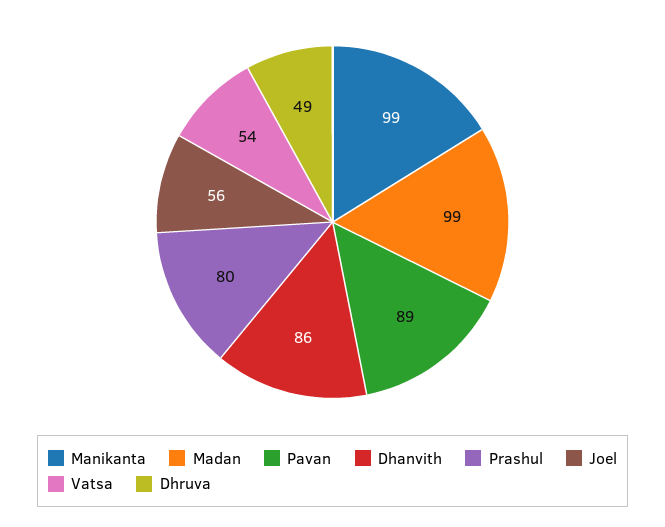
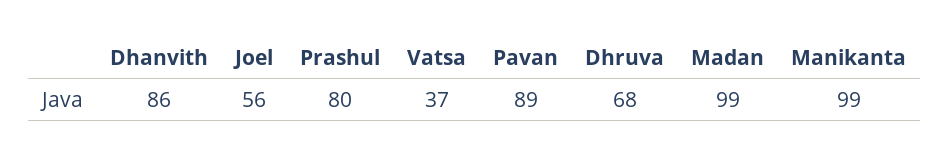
Vatsa: 54 -> 37
Dhruva: 49 -> 68

